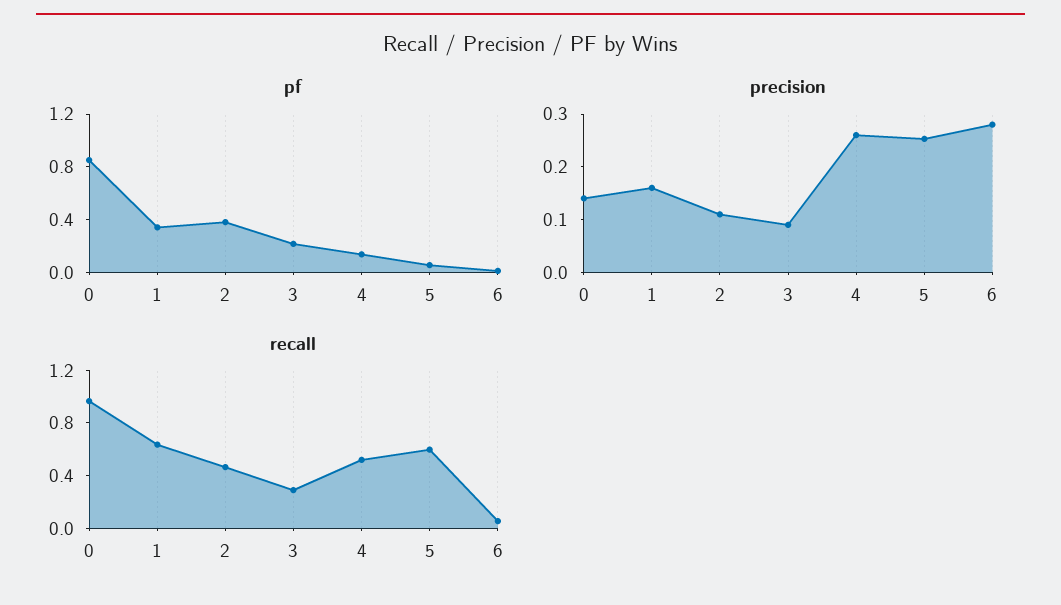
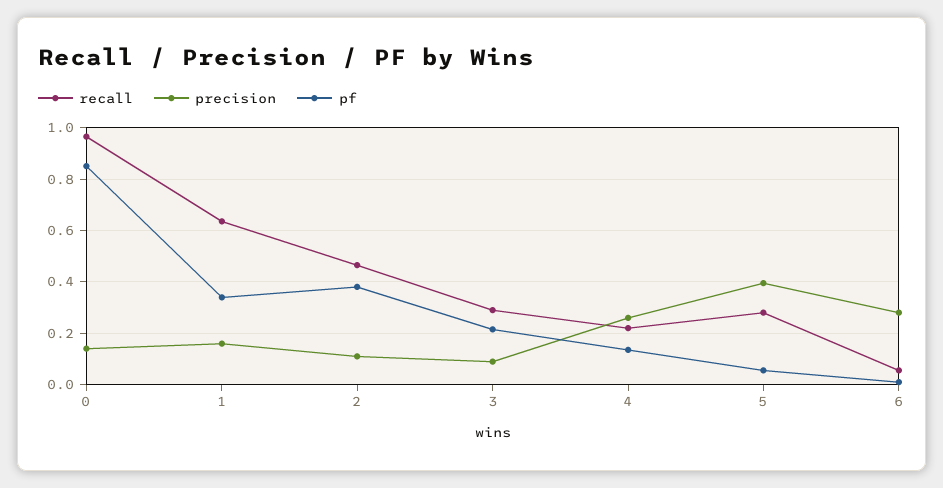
precision, 5: 0.26 -> 0.4
recall, 4: 0.5 -> 0.225
recall, 5: 0.6 -> 0.275

